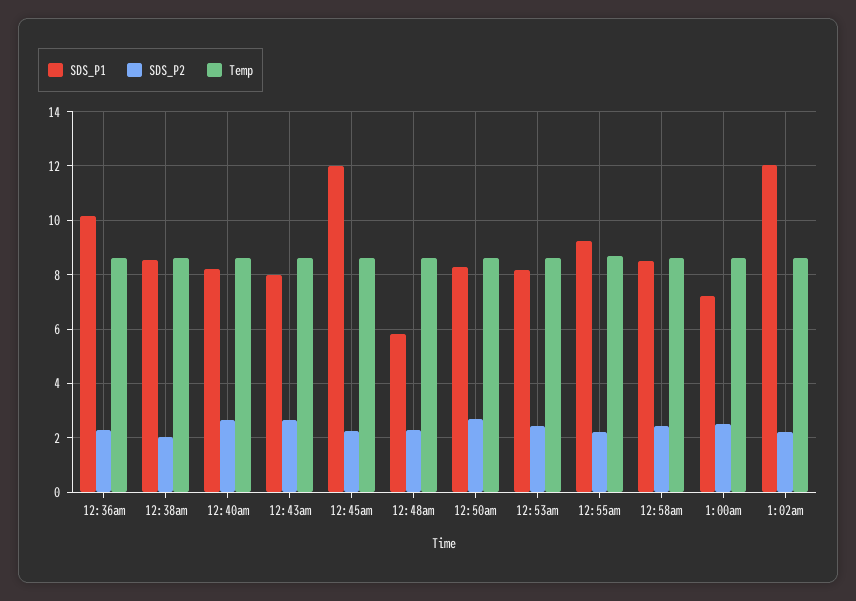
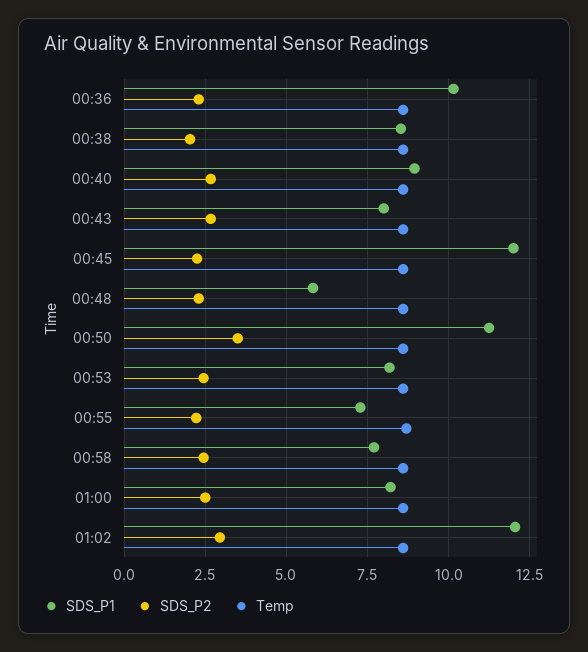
SDS_P1, 12:40am: 8.25 -> 9
SDS_P1, 12:50am: 8.25 -> 11.25
SDS_P2, 12:50am: 2.75 -> 3.5
SDS_P1, 12:55am: 9.25 -> 7.25
SDS_P1, 12:58am: 8.5 -> 7.75
SDS_P1, 1:00am: 7.25 -> 8.25
SDS_P2, 1:02am: 2.25 -> 3

